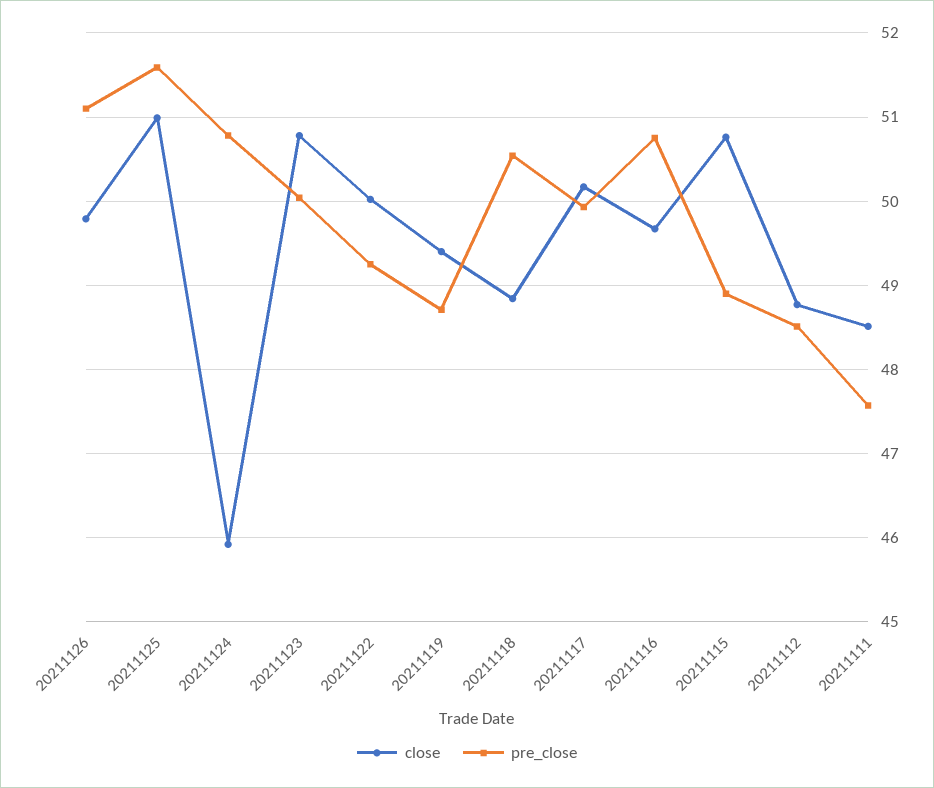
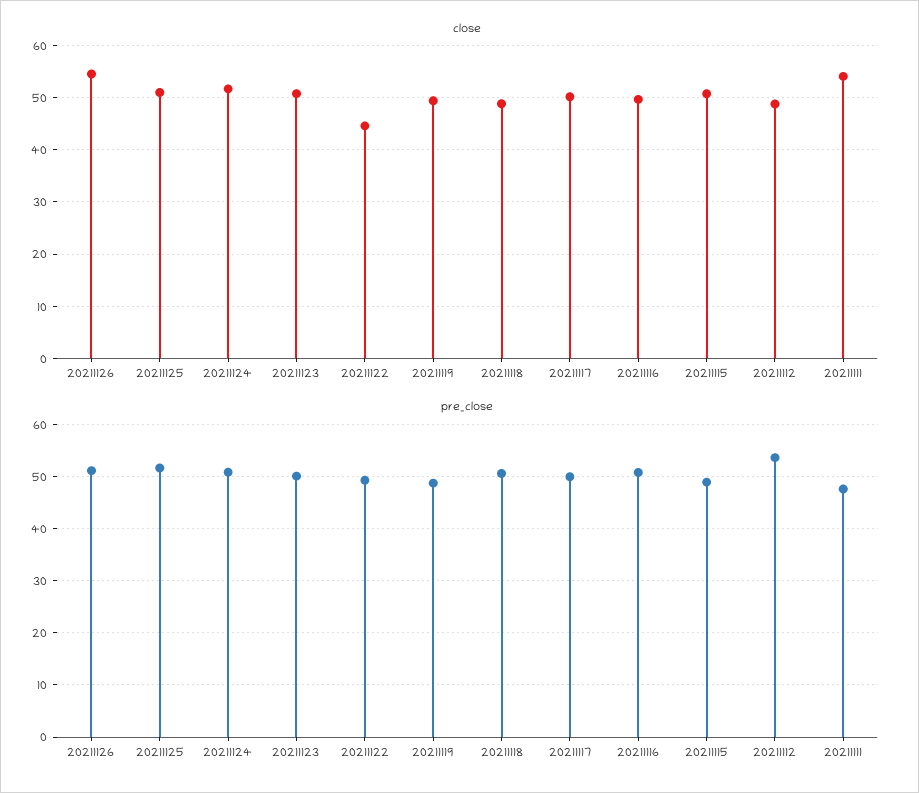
close, 20211126: 49.8 -> 54
close, 20211124: 45.9 -> 52
close, 20211122: 50 -> 44
pre_close, 20211112: 48.5 -> 54
close, 20211111: 48.5 -> 54

